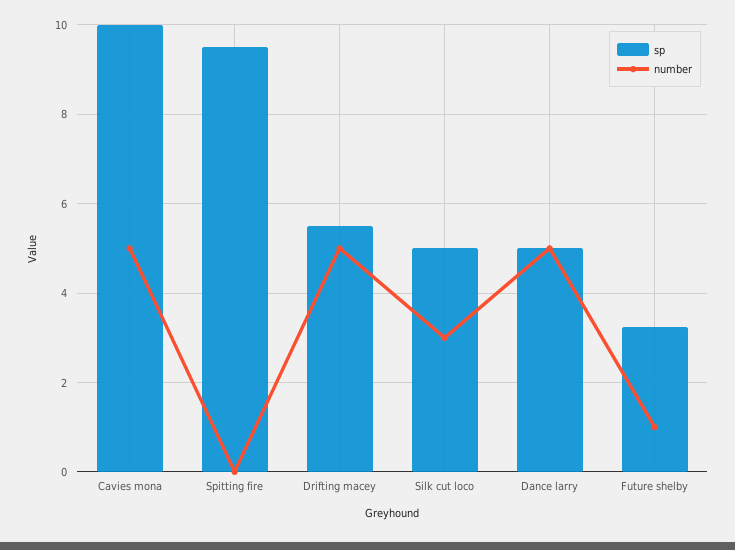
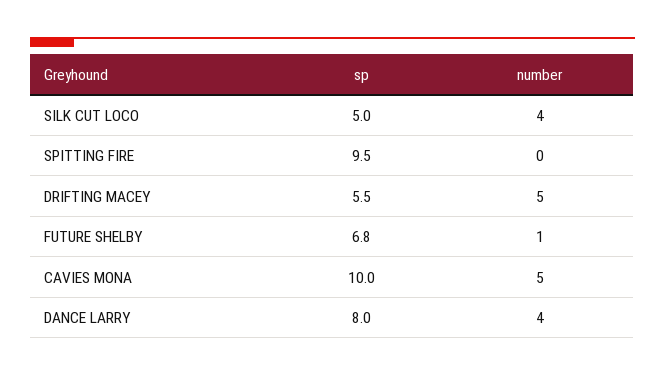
number, Silk cut loco: 3 -> 4
sp, Dance larry: 5 -> 8
number, Dance larry: 5 -> 4
sp, Future shelby: 3.2 -> 6.8

